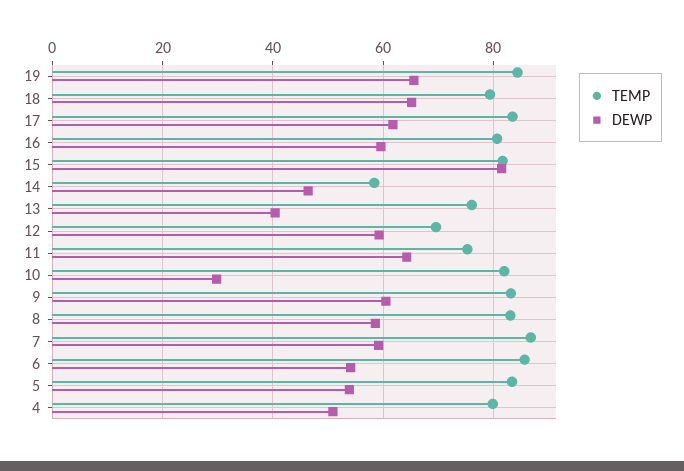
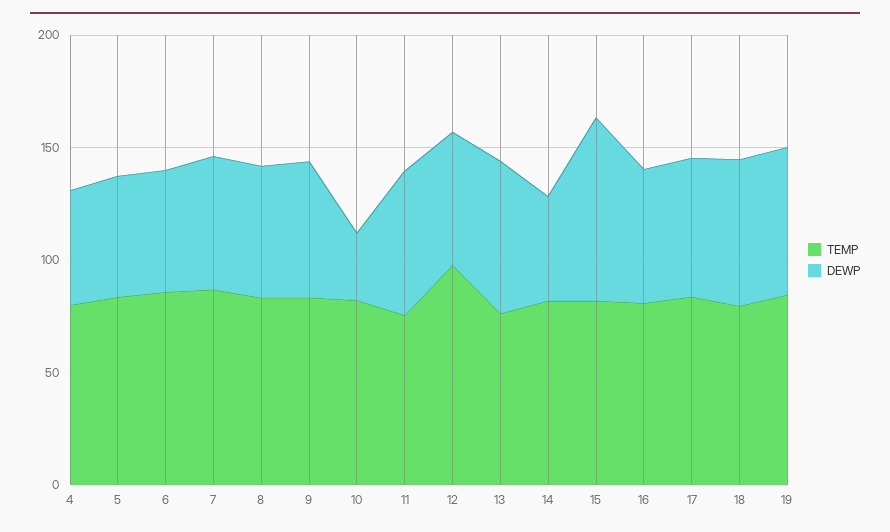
TEMP, 14: 58 -> 80
DEWP, 13: 40 -> 70
TEMP, 12: 70 -> 100

